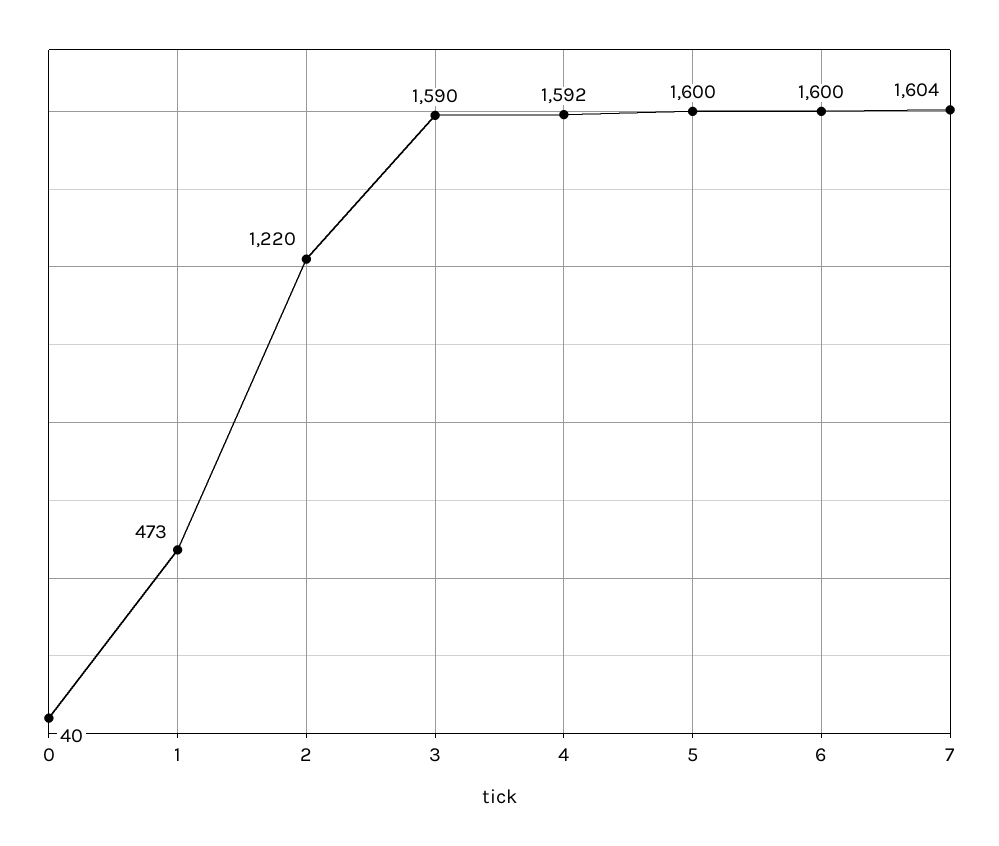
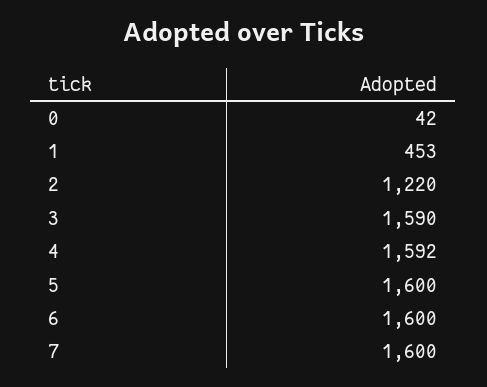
0: 40 -> 42
1: 473 -> 453
7: 1604 -> 1600

